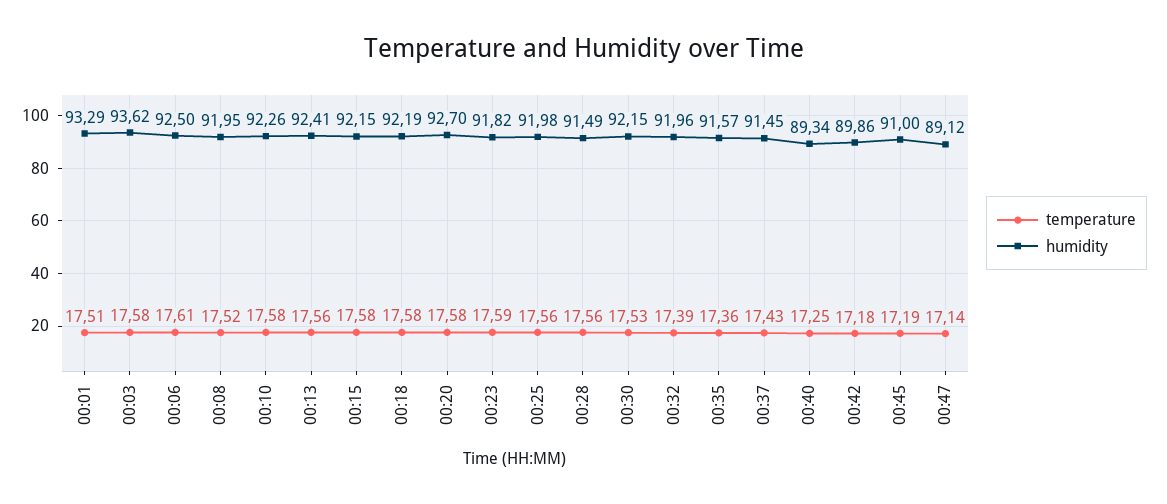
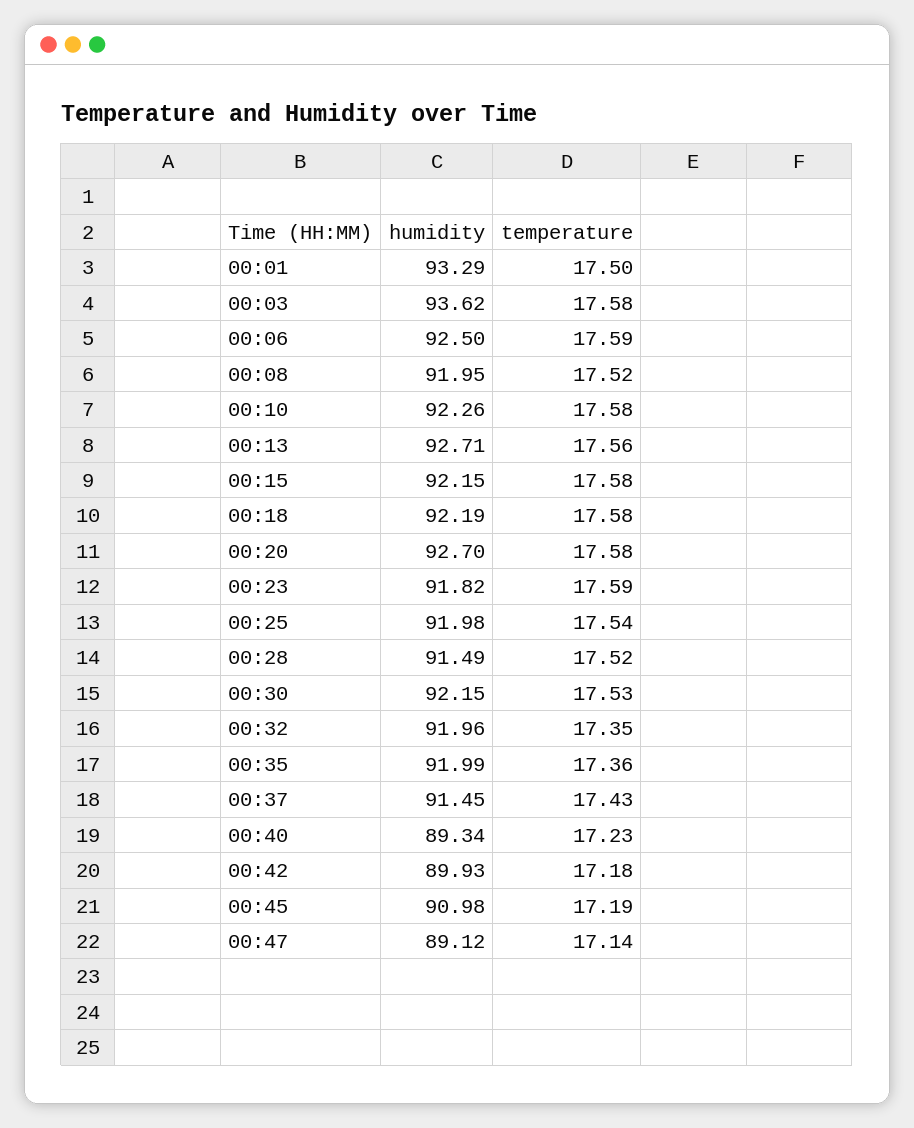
temperature, 00:01: 17.51 -> 17.5
temperature, 00:06: 17.61 -> 17.59
humidity, 00:13: 92.41 -> 92.71
temperature, 00:25: 17.56 -> 17.54
temperature, 00:28: 17.56 -> 17.52
temperature, 00:32: 17.39 -> 17.35
humidity, 00:35: 91.57 -> 91.99
temperature, 00:40: 17.25 -> 17.23
humidity, 00:42: 89.86 -> 89.93
humidity, 00:45: 91 -> 90.98

